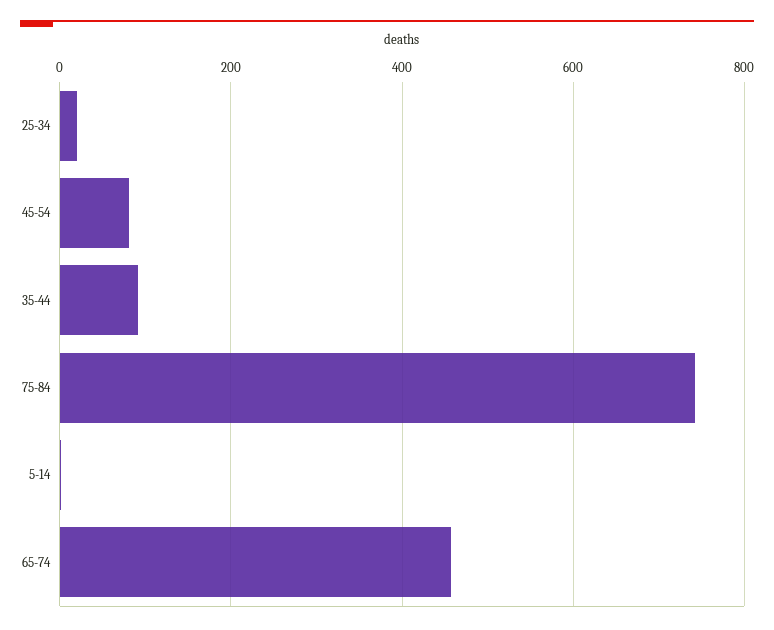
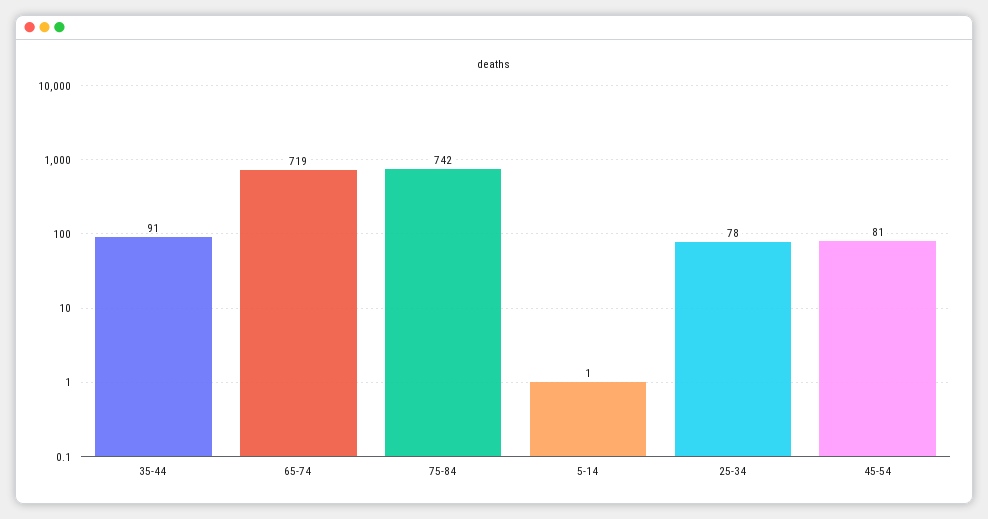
25-34: 20 -> 78
65-74: 460 -> 719

